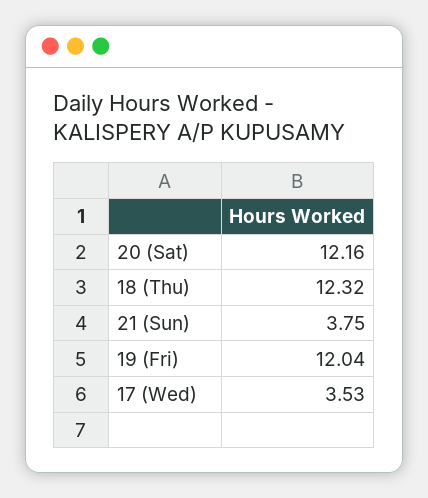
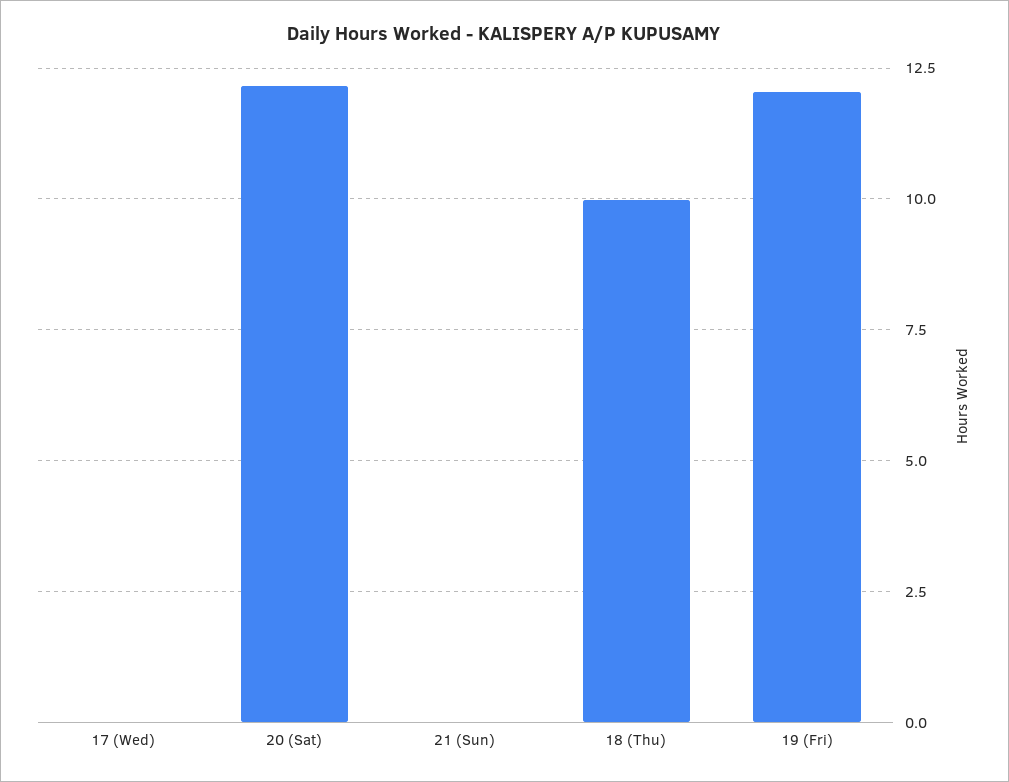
18 (Thu): 12.32 -> 10
21 (Sun): 3.75 -> 0
17 (Wed): 3.53 -> 0

